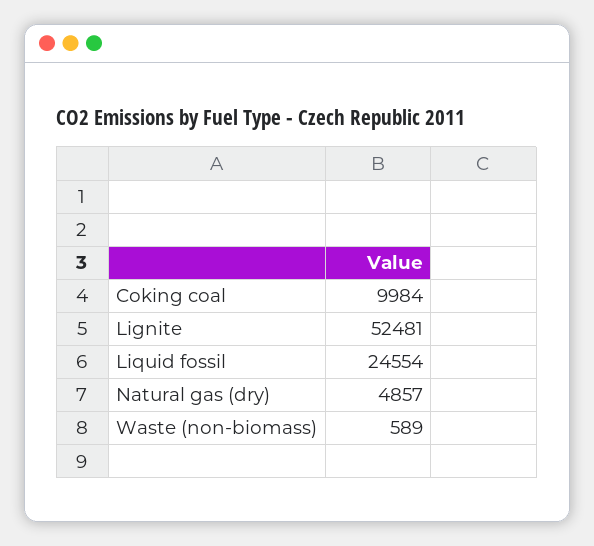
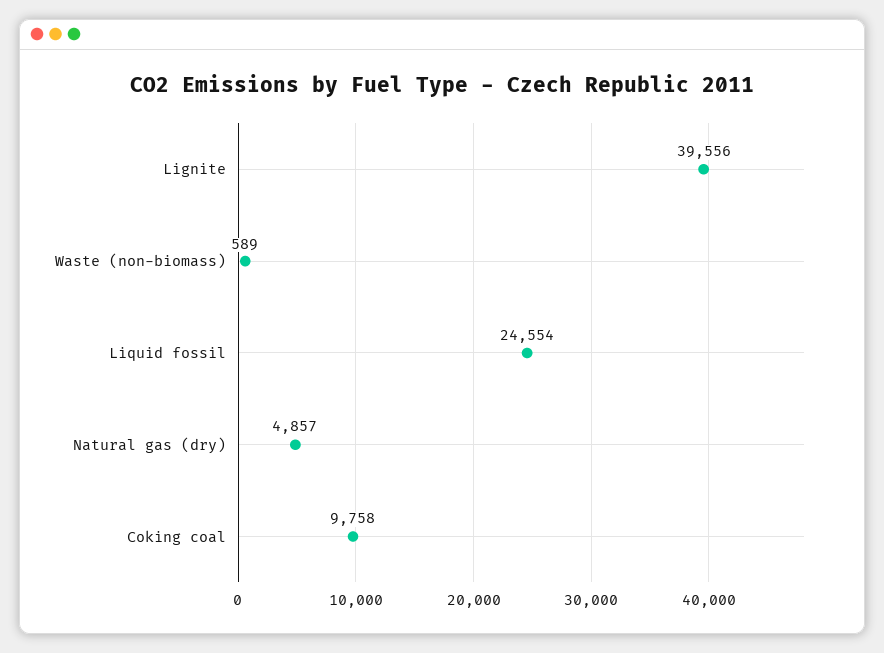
Coking coal: 9984 -> 9758
Lignite: 52481 -> 39556

